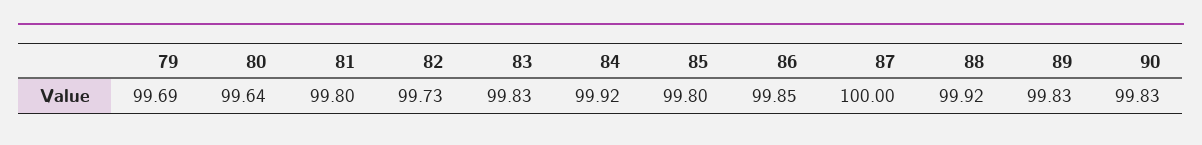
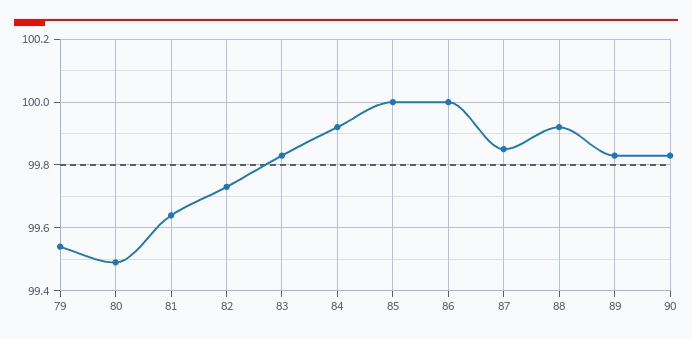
79: 99.69 -> 99.55
80: 99.64 -> 99.5
81: 99.8 -> 99.65
85: 99.8 -> 100
86: 99.85 -> 100
87: 100 -> 99.85

